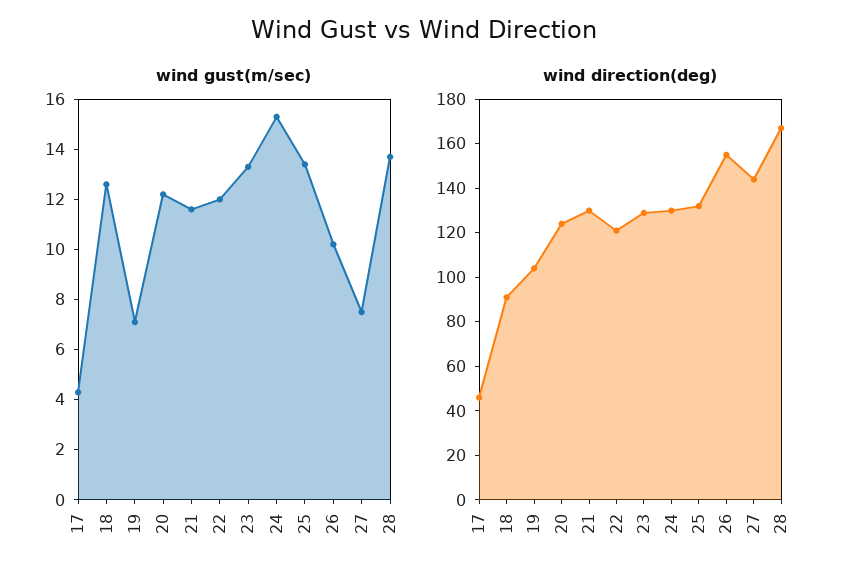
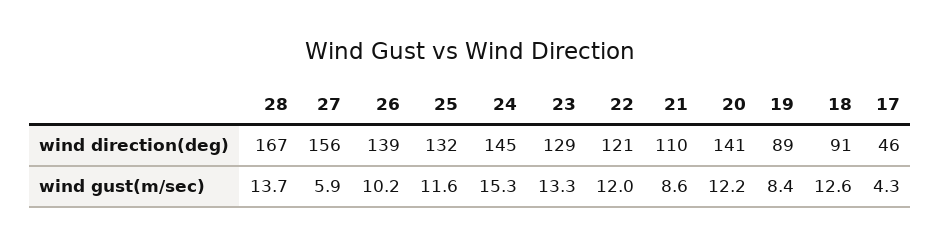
wind gust(m/sec), 19: 7 -> 8.4
wind gust(m/sec), 21: 11.5 -> 8.6
wind gust(m/sec), 25: 13.5 -> 11.6
wind gust(m/sec), 27: 7.5 -> 5.9
wind direction(deg), 19: 105 -> 89
wind direction(deg), 20: 125 -> 141
wind direction(deg), 21: 130 -> 110
wind direction(deg), 24: 130 -> 145
wind direction(deg), 26: 155 -> 139
wind direction(deg), 27: 145 -> 156

